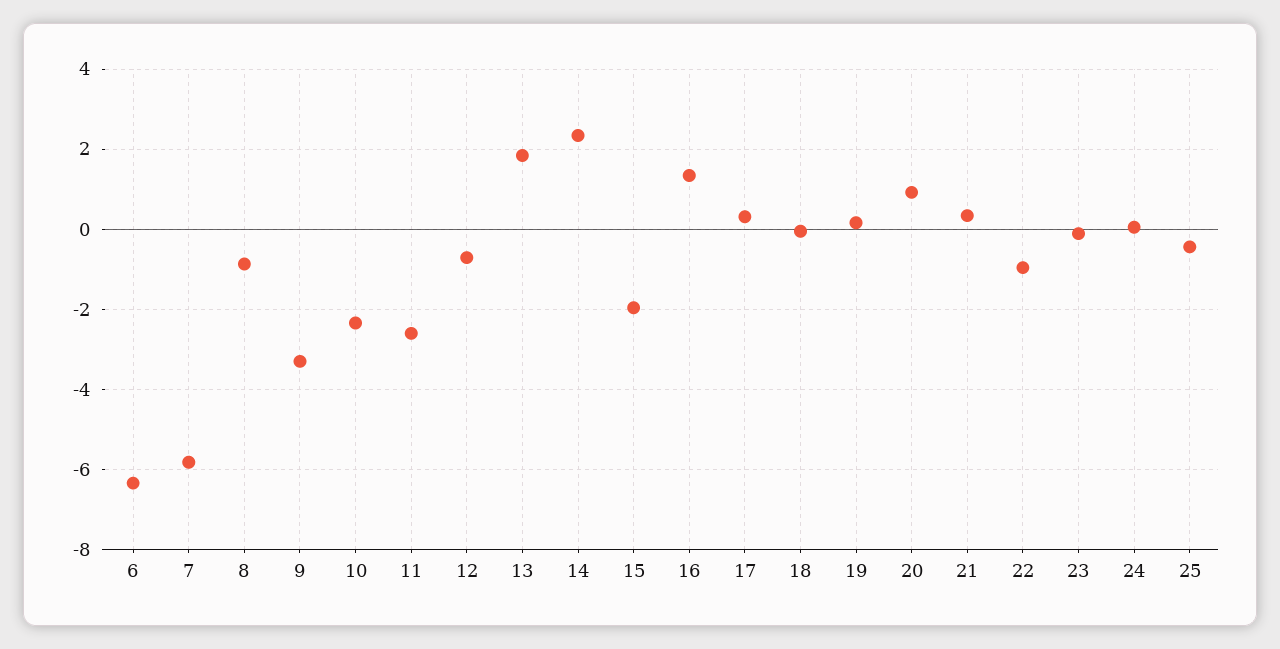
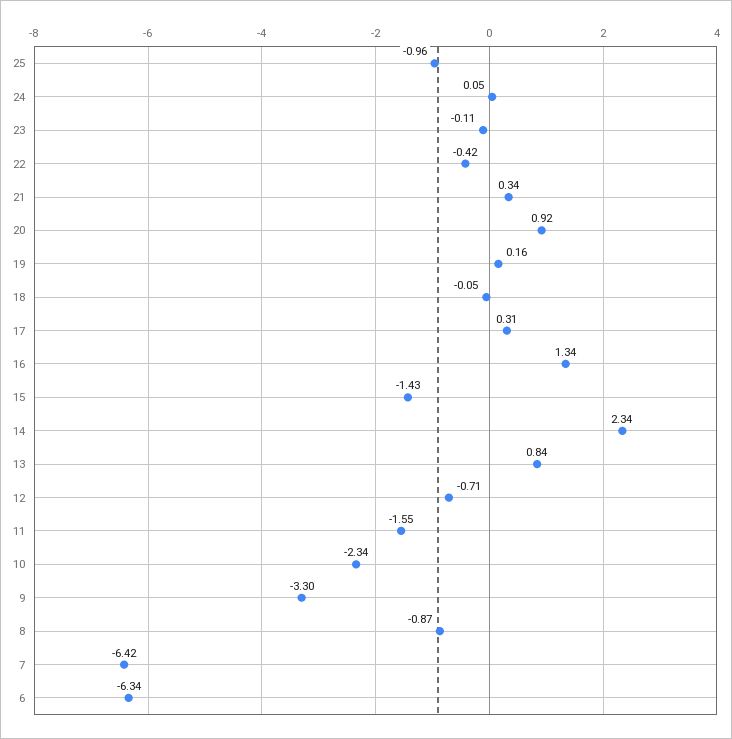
7: -5.8 -> -6.42
11: -2.6 -> -1.55
13: 1.8 -> 0.84
15: -2 -> -1.43
22: -1 -> -0.42
25: -0.4 -> -0.96

